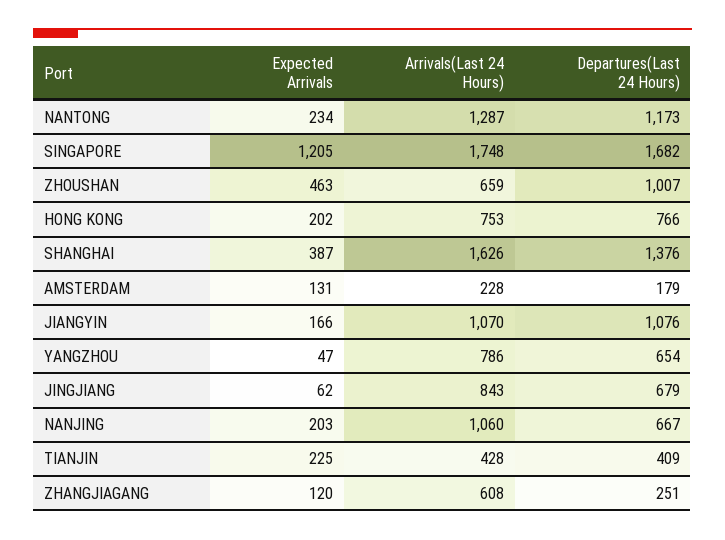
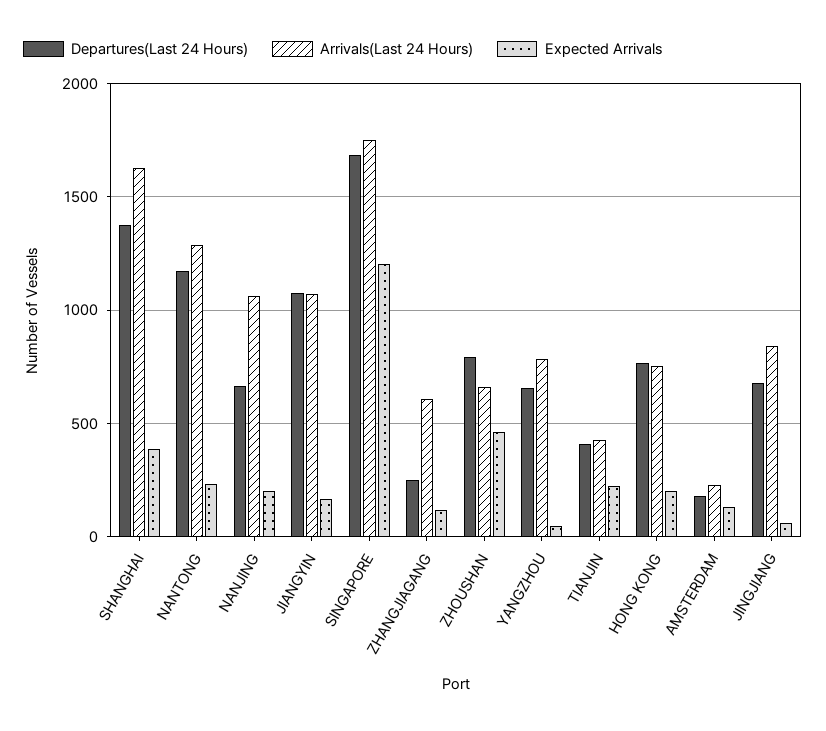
Departures(Last 24 Hours), ZHOUSHAN: 1007 -> 800

